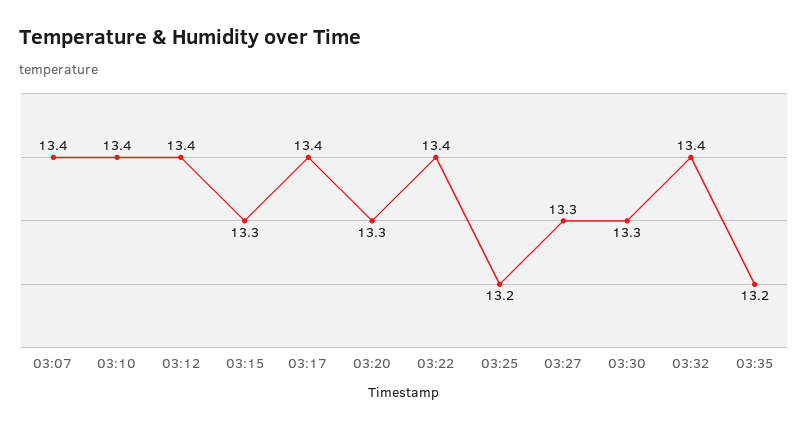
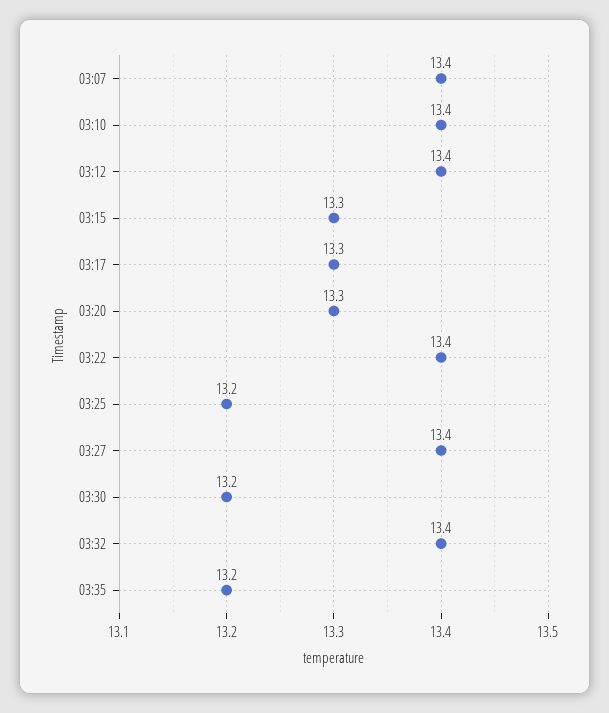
03:17: 13.4 -> 13.3
03:27: 13.3 -> 13.4
03:30: 13.3 -> 13.2

